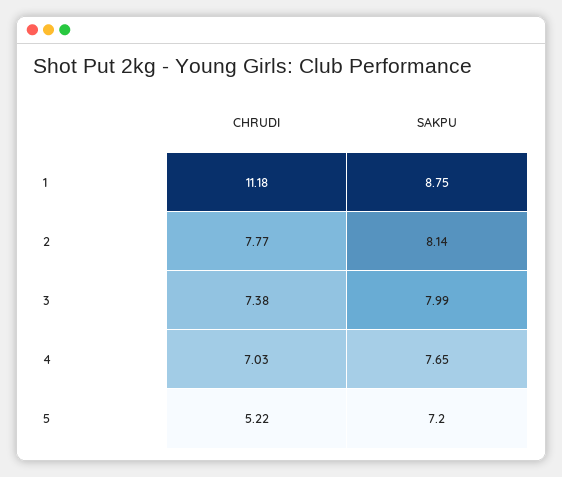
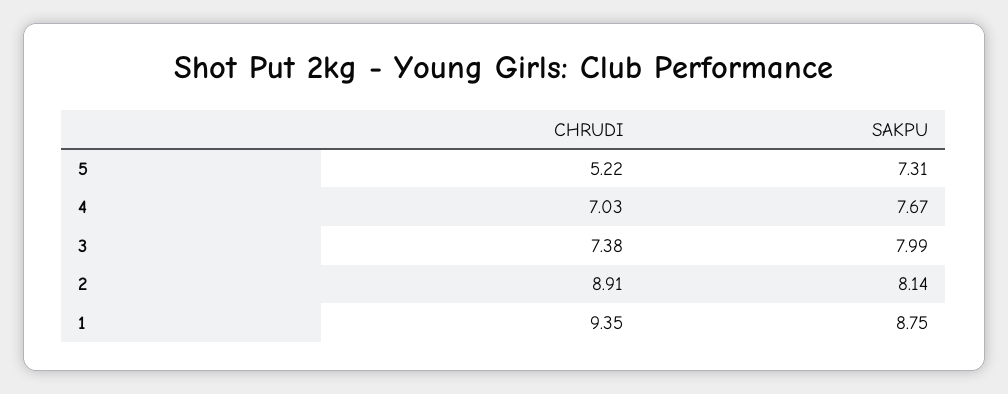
CHRUDI, 1: 11.18 -> 9.35
CHRUDI, 2: 7.77 -> 8.91
SAKPU, 4: 7.65 -> 7.67
SAKPU, 5: 7.2 -> 7.31

